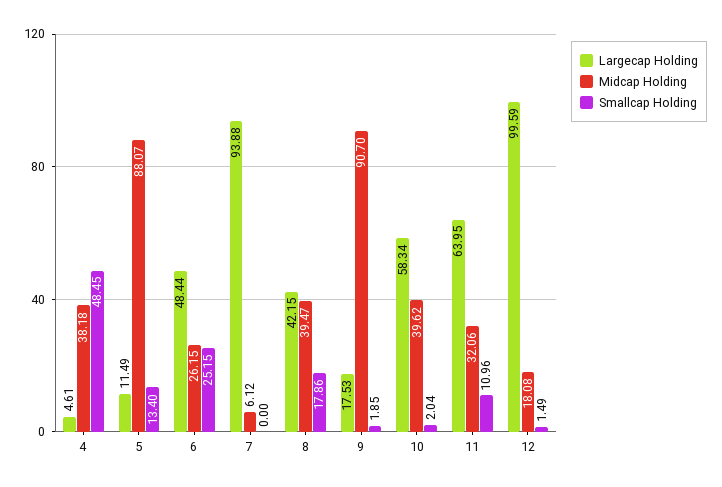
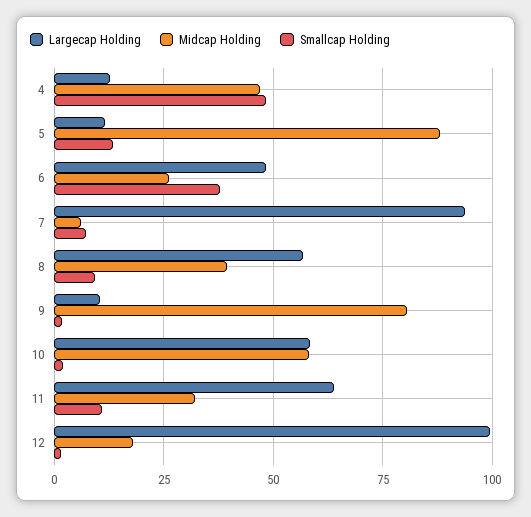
Largecap Holding, 4: 4.61 -> 12.5
Midcap Holding, 4: 38.18 -> 47.5
Smallcap Holding, 6: 25.15 -> 37.5
Smallcap Holding, 7: 0 -> 7.5
Largecap Holding, 8: 42.15 -> 57.5
Smallcap Holding, 8: 17.86 -> 10
Largecap Holding, 9: 17.53 -> 10
Midcap Holding, 9: 90.7 -> 80
Midcap Holding, 10: 39.62 -> 57.5

